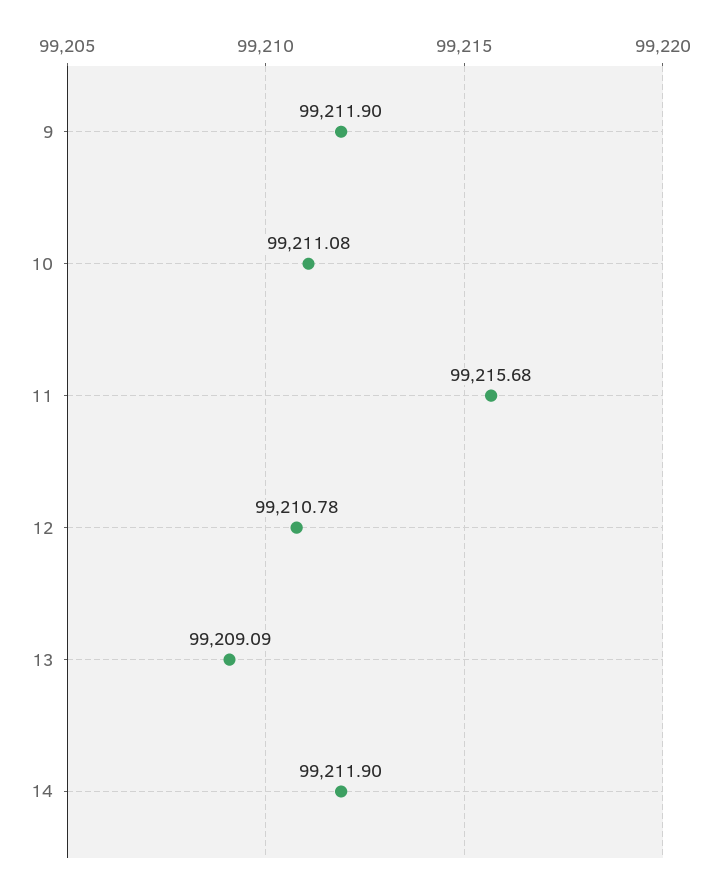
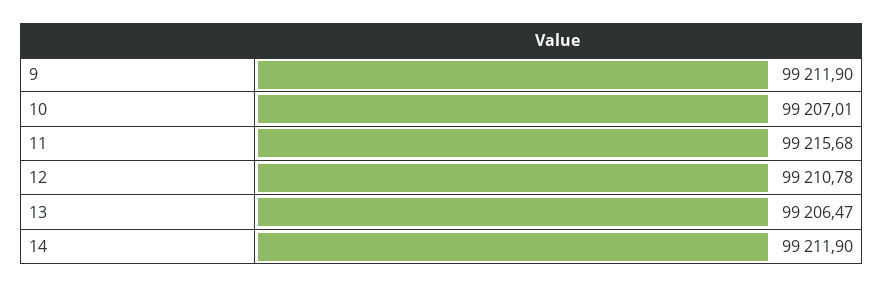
10: 99211.08 -> 99207.01
13: 99209.09 -> 99206.47

